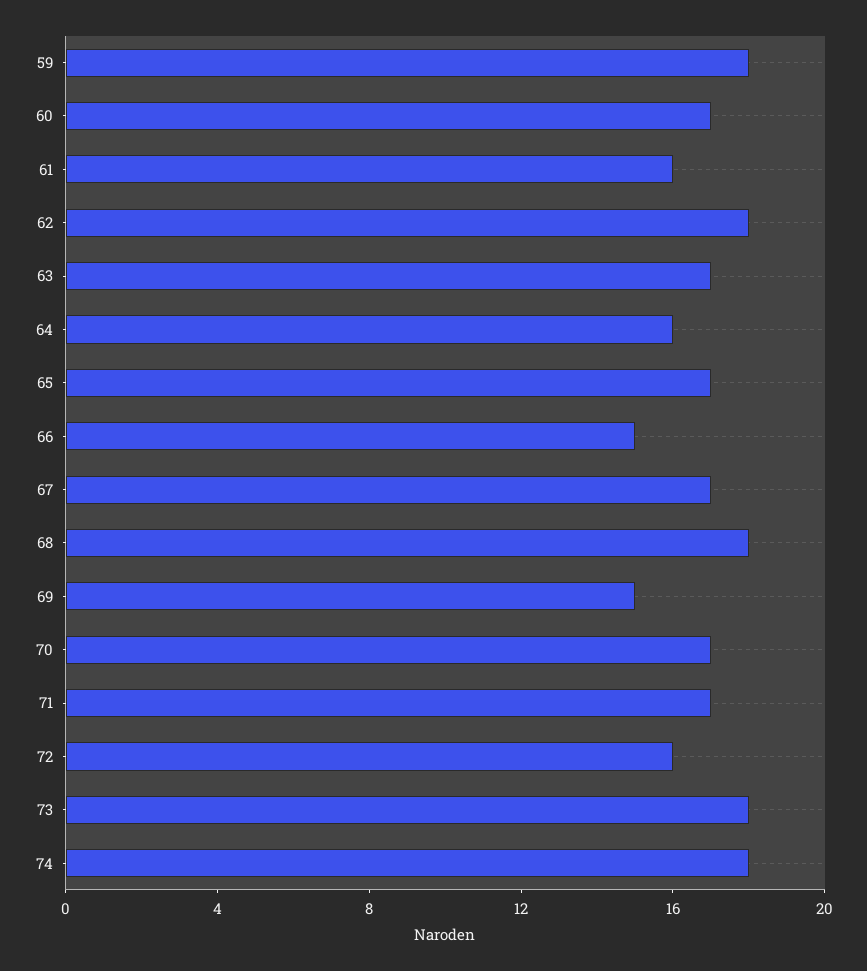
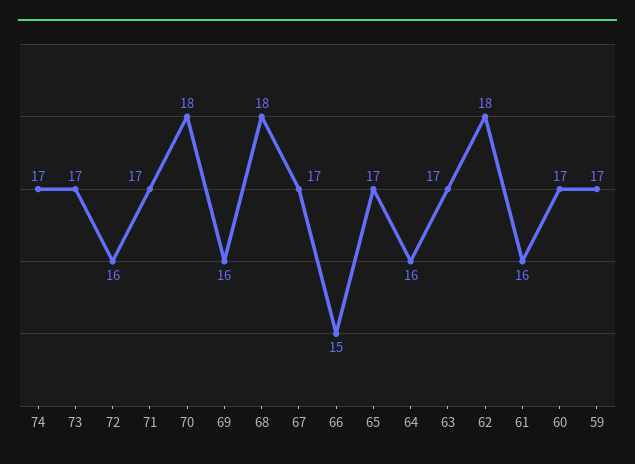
59: 18 -> 17
69: 15 -> 16
70: 17 -> 18
73: 18 -> 17
74: 18 -> 17

